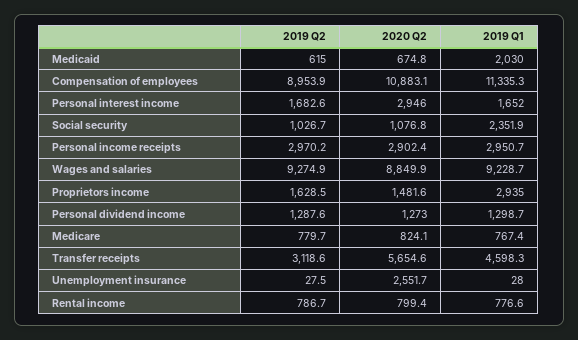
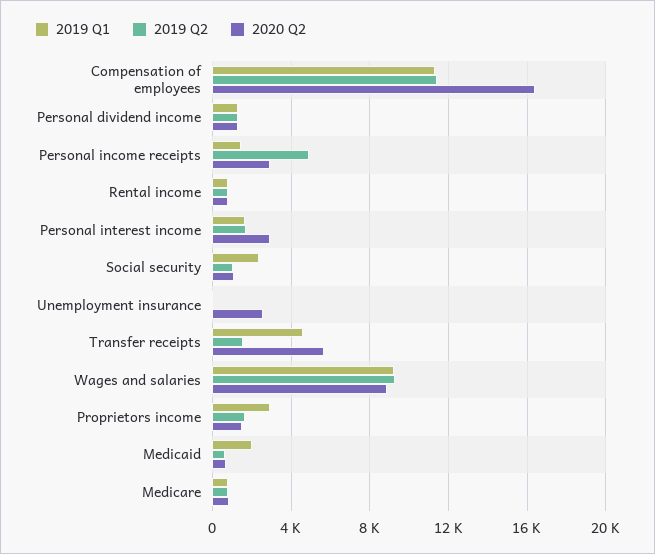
2019 Q2, Compensation of employees: 8953.9 -> 11500
2020 Q2, Compensation of employees: 10883.1 -> 16500
2019 Q2, Personal income receipts: 2970.2 -> 5000
2019 Q1, Personal income receipts: 2950.7 -> 1500
2019 Q2, Transfer receipts: 3118.6 -> 1500

